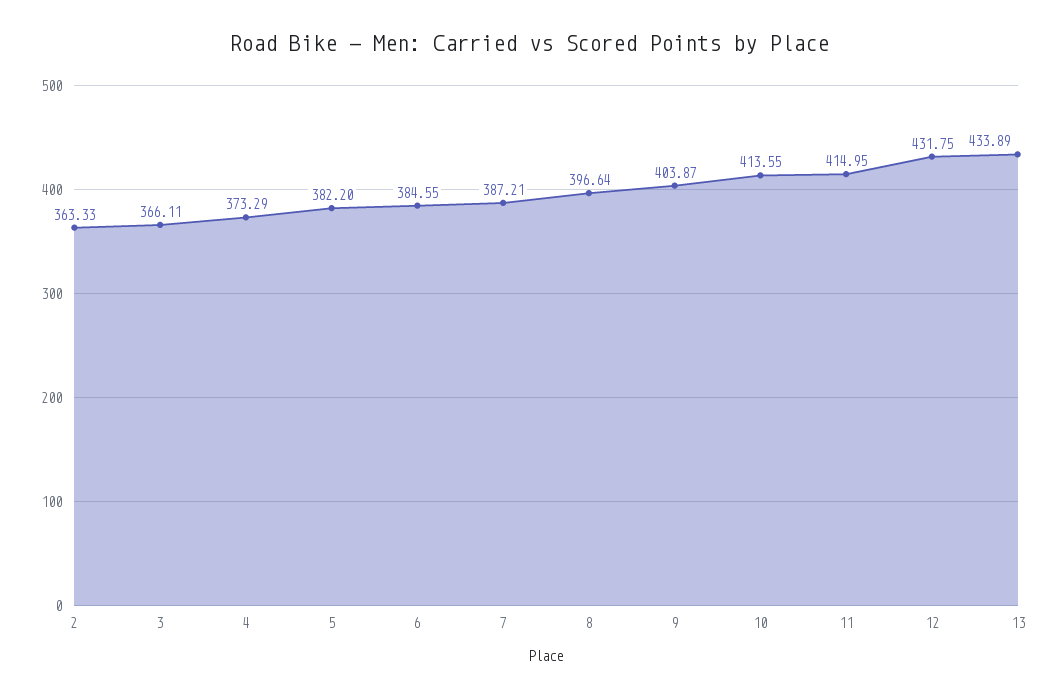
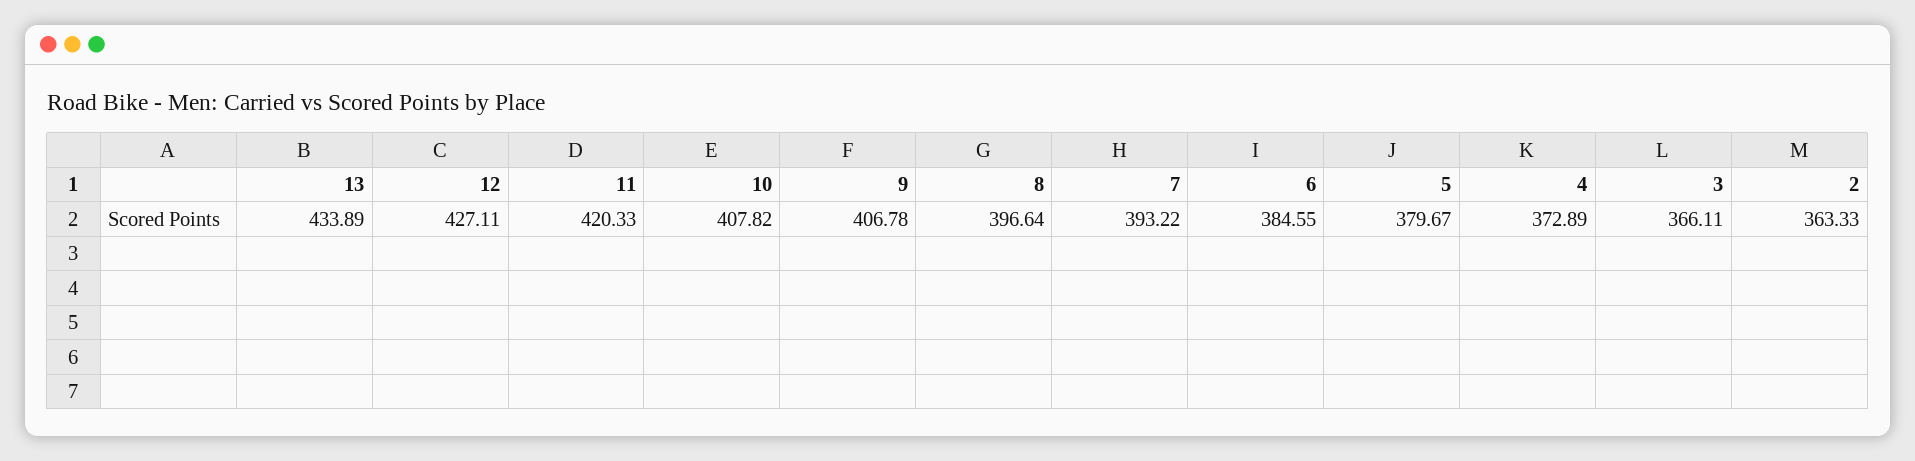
4: 373.29 -> 372.89
5: 382.2 -> 379.67
7: 387.21 -> 393.22
9: 403.87 -> 406.78
10: 413.55 -> 407.82
11: 414.95 -> 420.33
12: 431.75 -> 427.11

